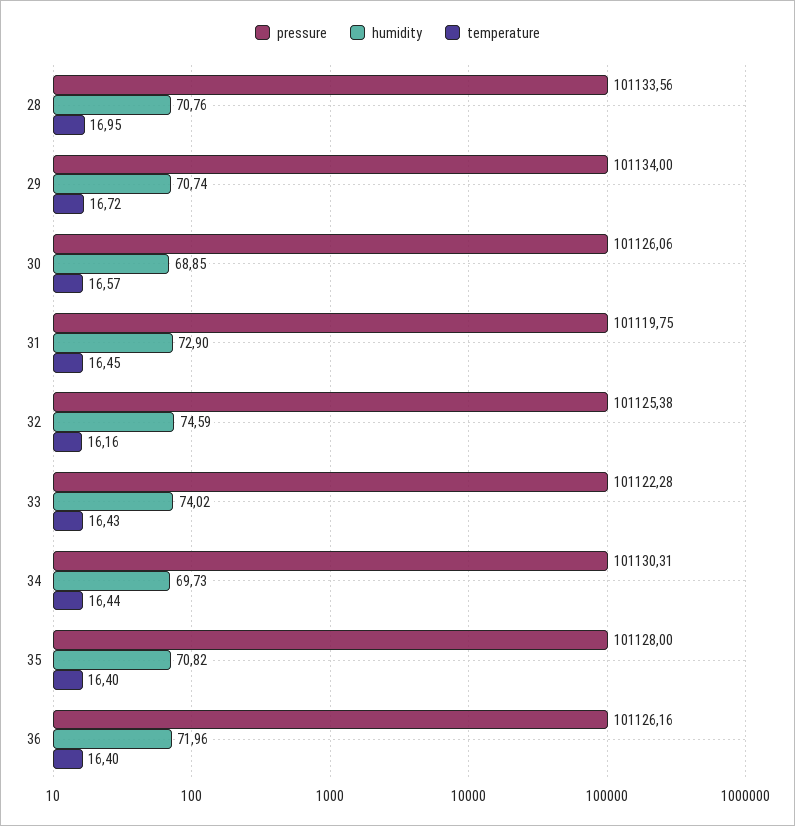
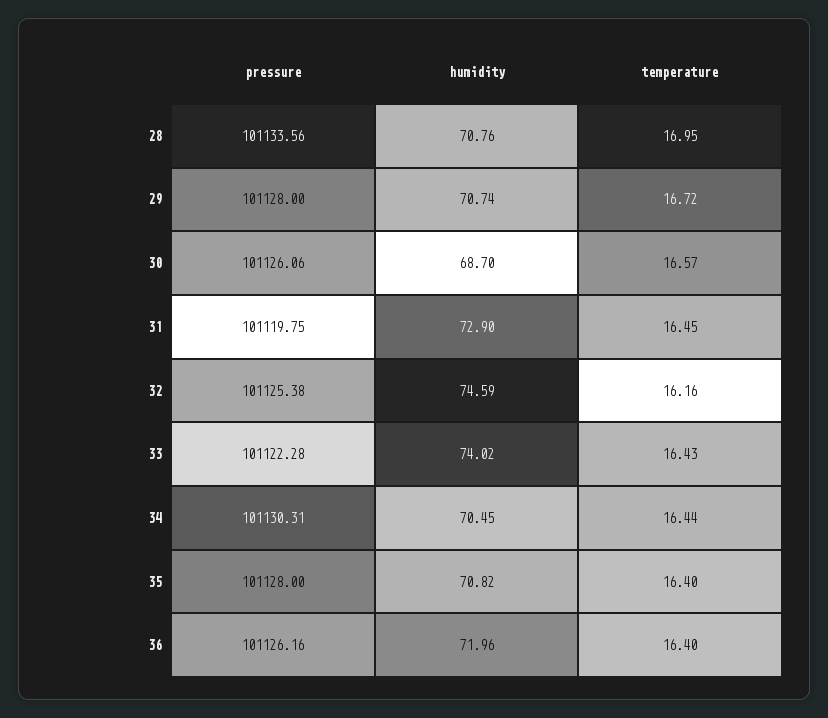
pressure, 29: 101134 -> 101128
humidity, 30: 68.85 -> 68.7
humidity, 34: 69.73 -> 70.45

